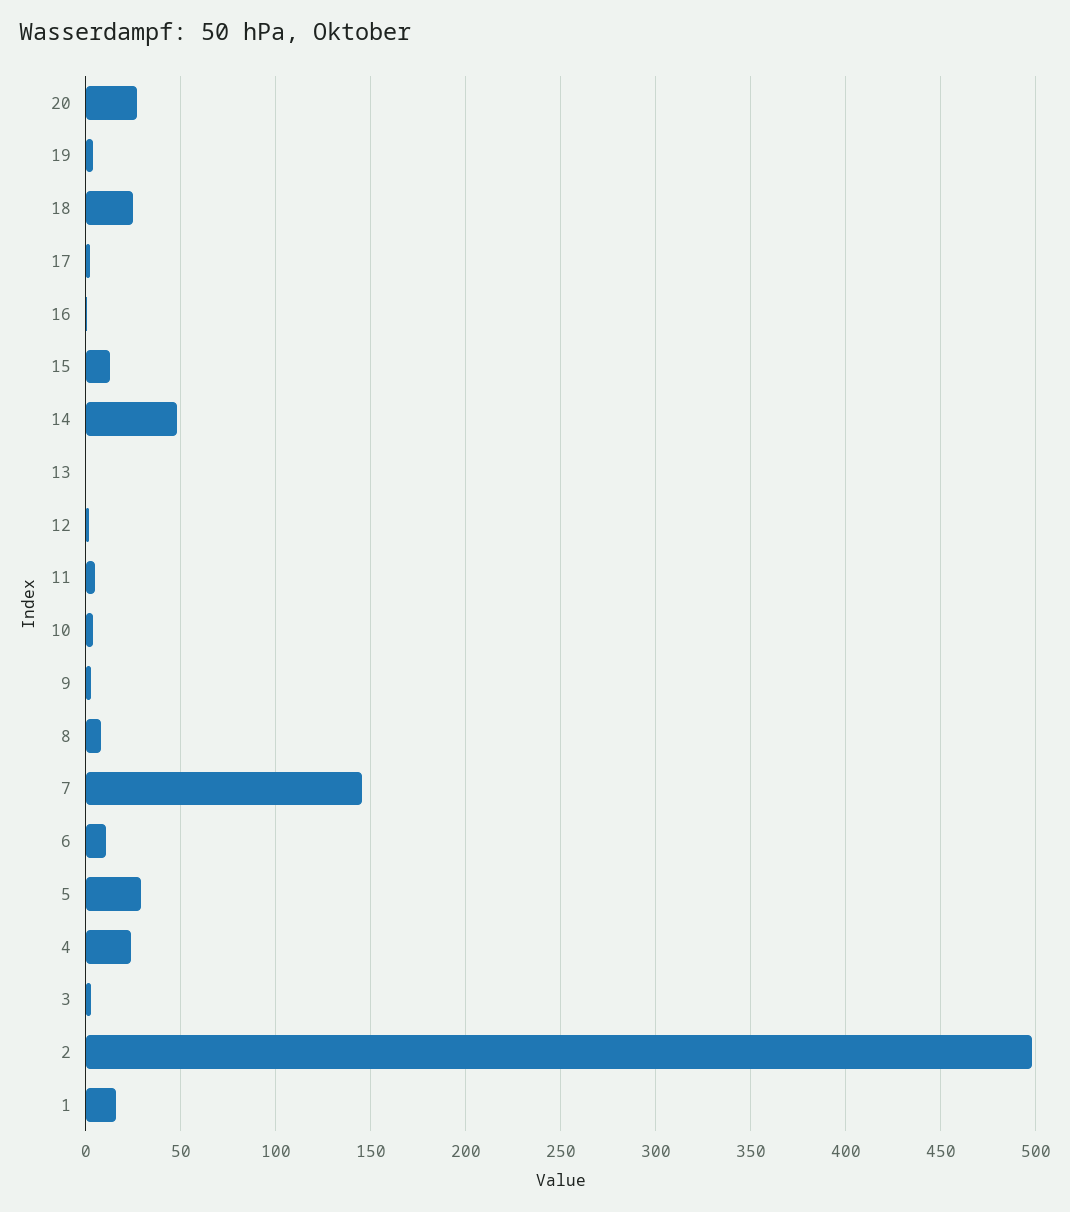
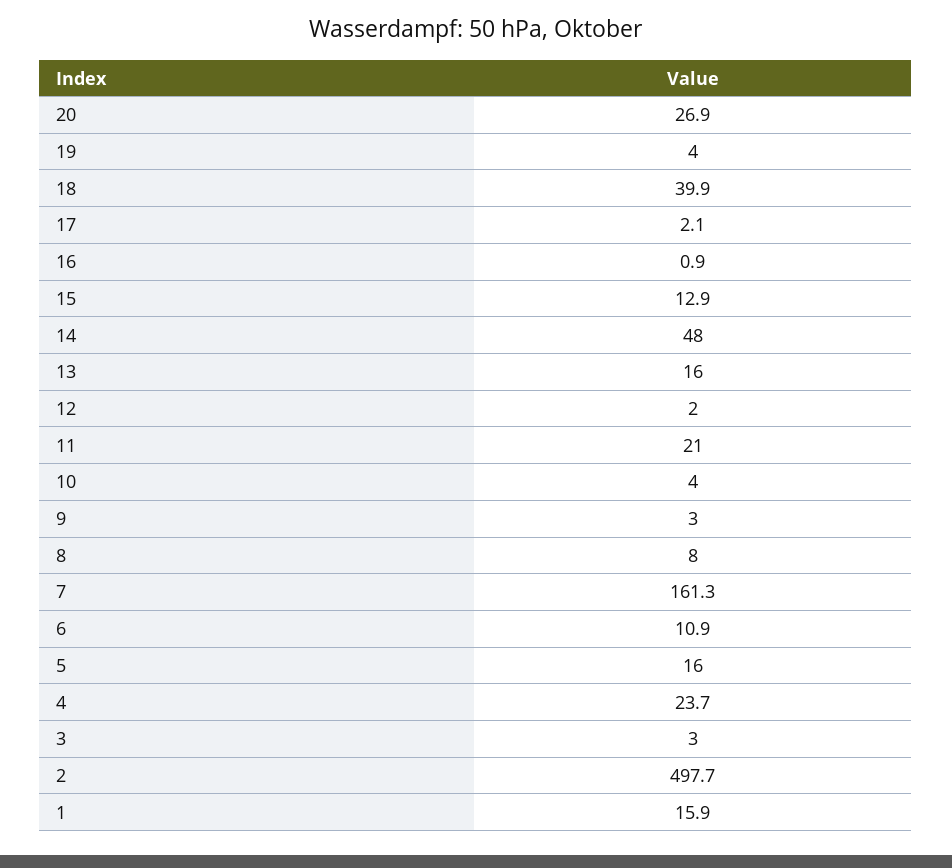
18: 25 -> 39.9
13: 0 -> 16
11: 5 -> 21
7: 145 -> 161.3
5: 30 -> 16

